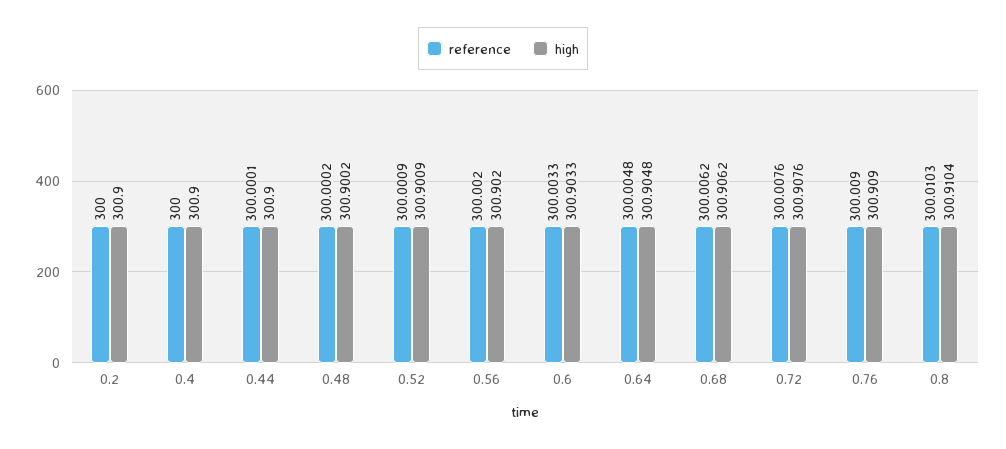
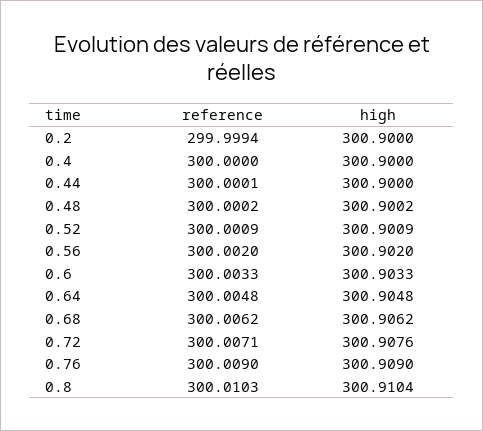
reference, 0.2: 300 -> 299.9994
reference, 0.72: 300.0076 -> 300.0071

